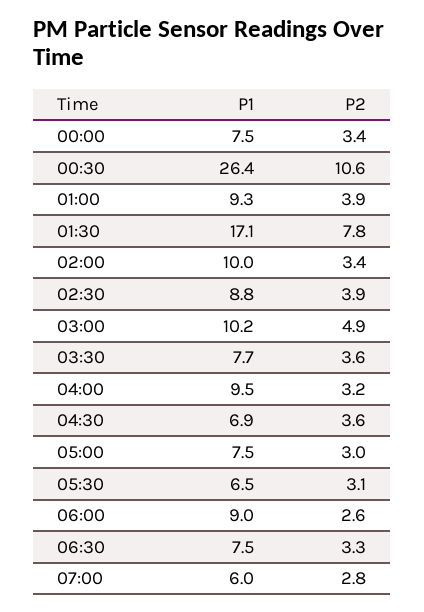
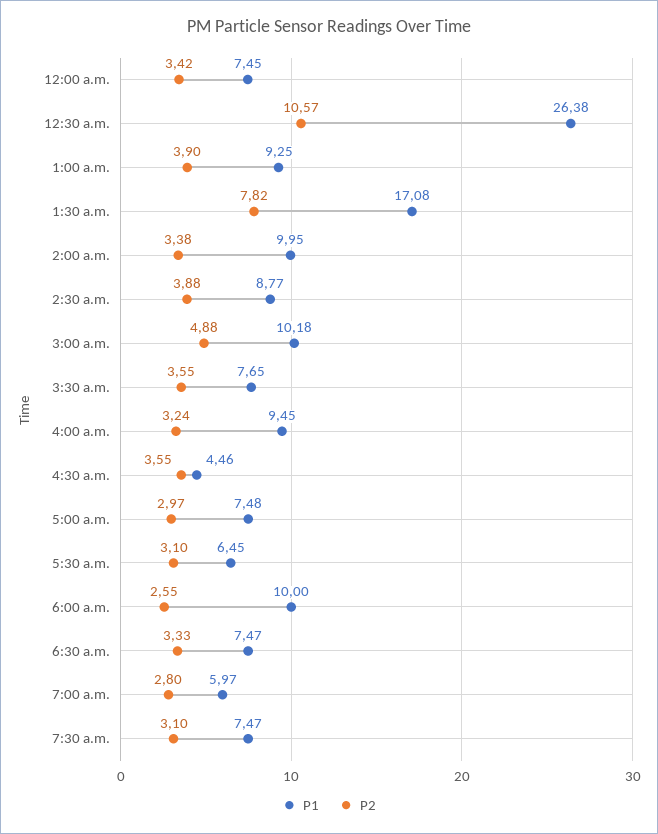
P1, 04:30: 6.9 -> 4.46
P1, 06:00: 9 -> 10
P1, 7:30 a.m.: none -> 7.47
P2, 7:30 a.m.: none -> 3.1

